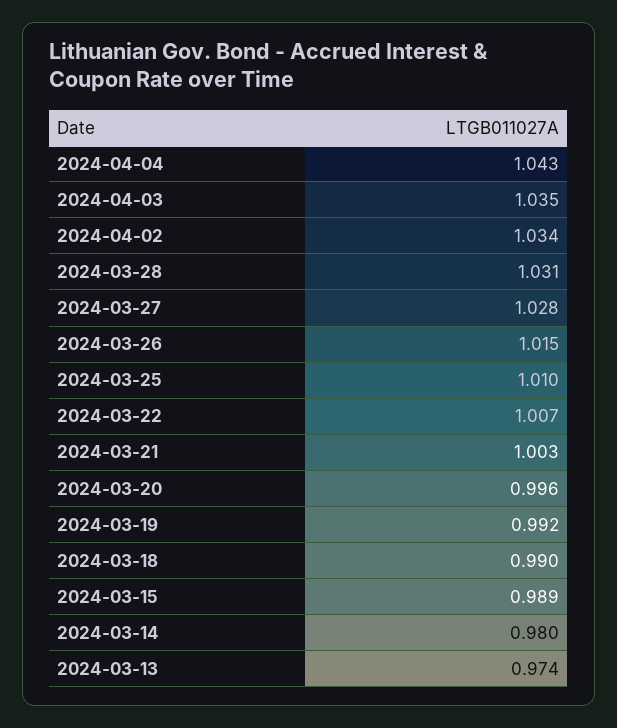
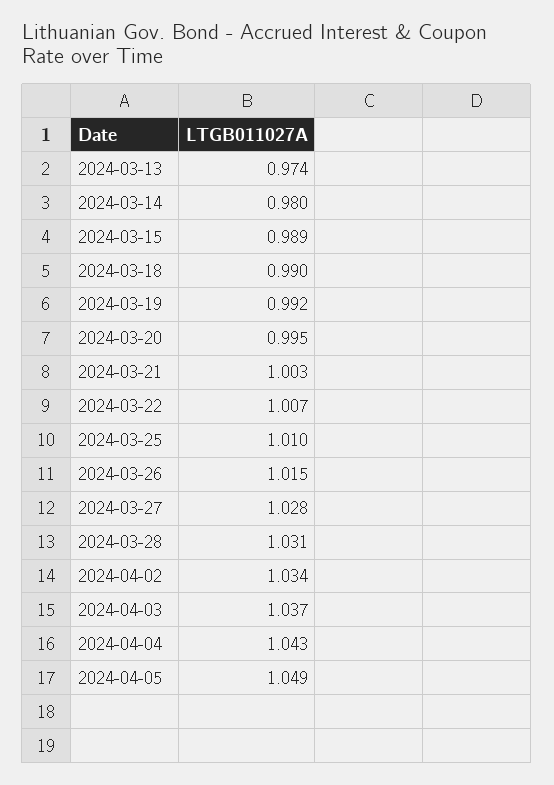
2024-04-03: 1.035 -> 1.037
2024-03-20: 0.996 -> 0.995
2024-04-05: none -> 1.049

